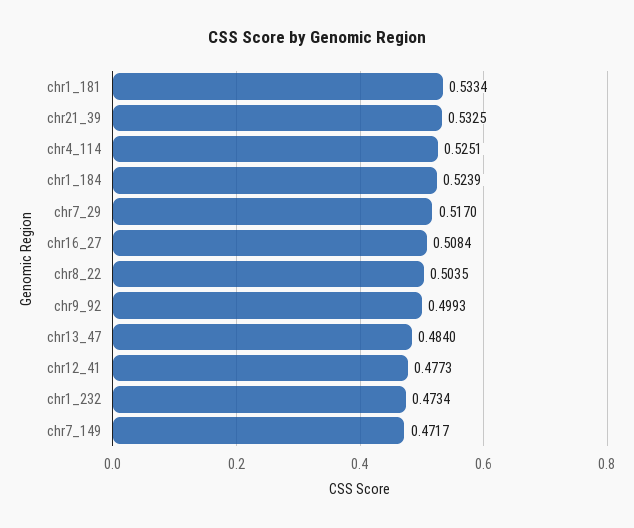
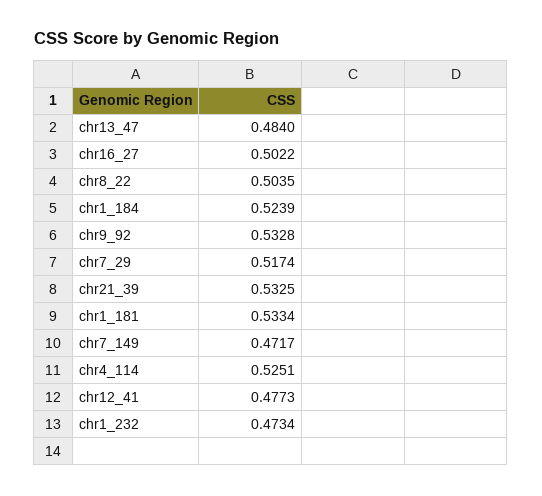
chr7_29: 0.517 -> 0.5174
chr16_27: 0.5084 -> 0.5022
chr9_92: 0.4993 -> 0.5328

